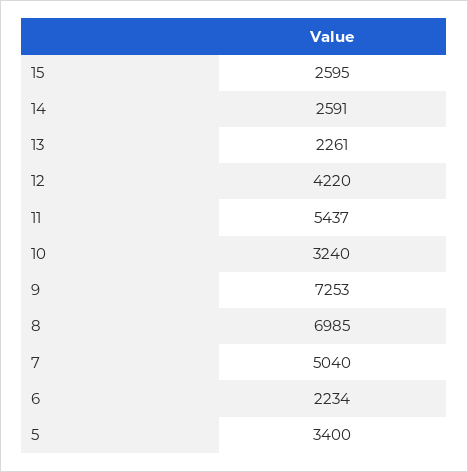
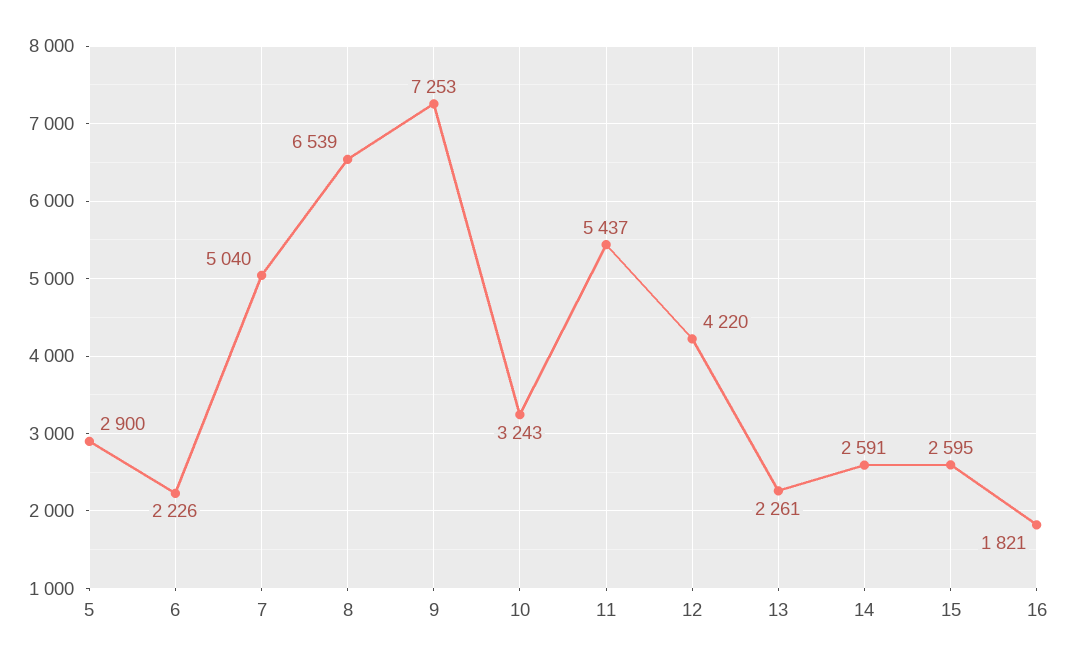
10: 3240 -> 3243
8: 6985 -> 6539
6: 2234 -> 2226
5: 3400 -> 2900
16: none -> 1821

